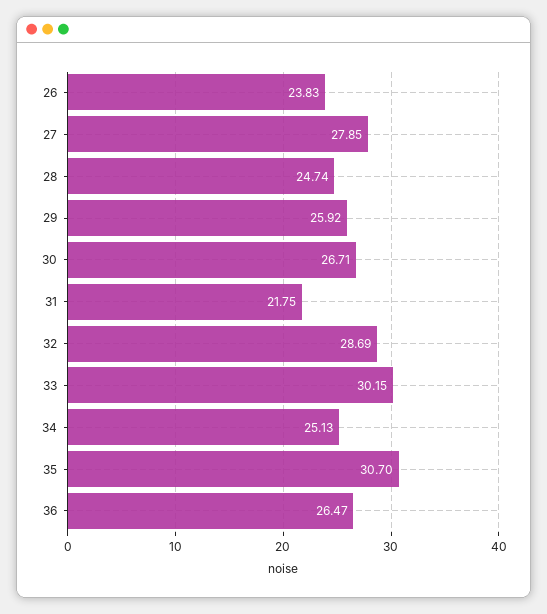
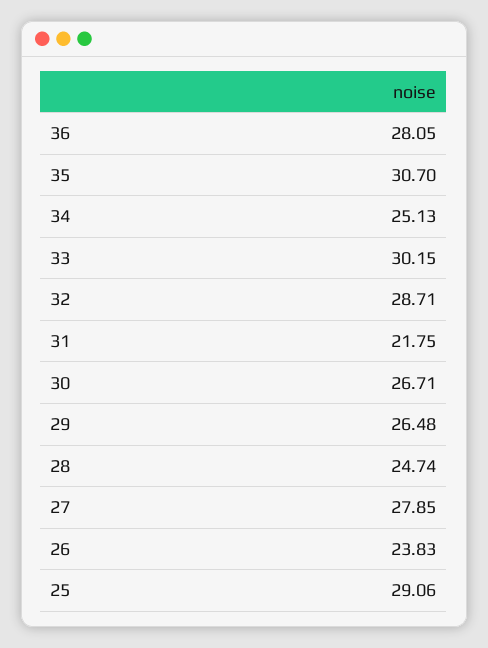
29: 25.92 -> 26.48
32: 28.69 -> 28.71
36: 26.47 -> 28.05
25: none -> 29.06

